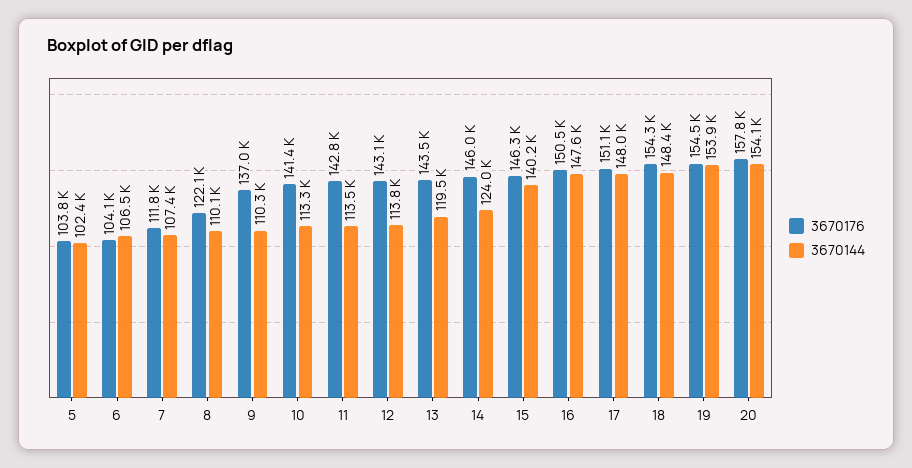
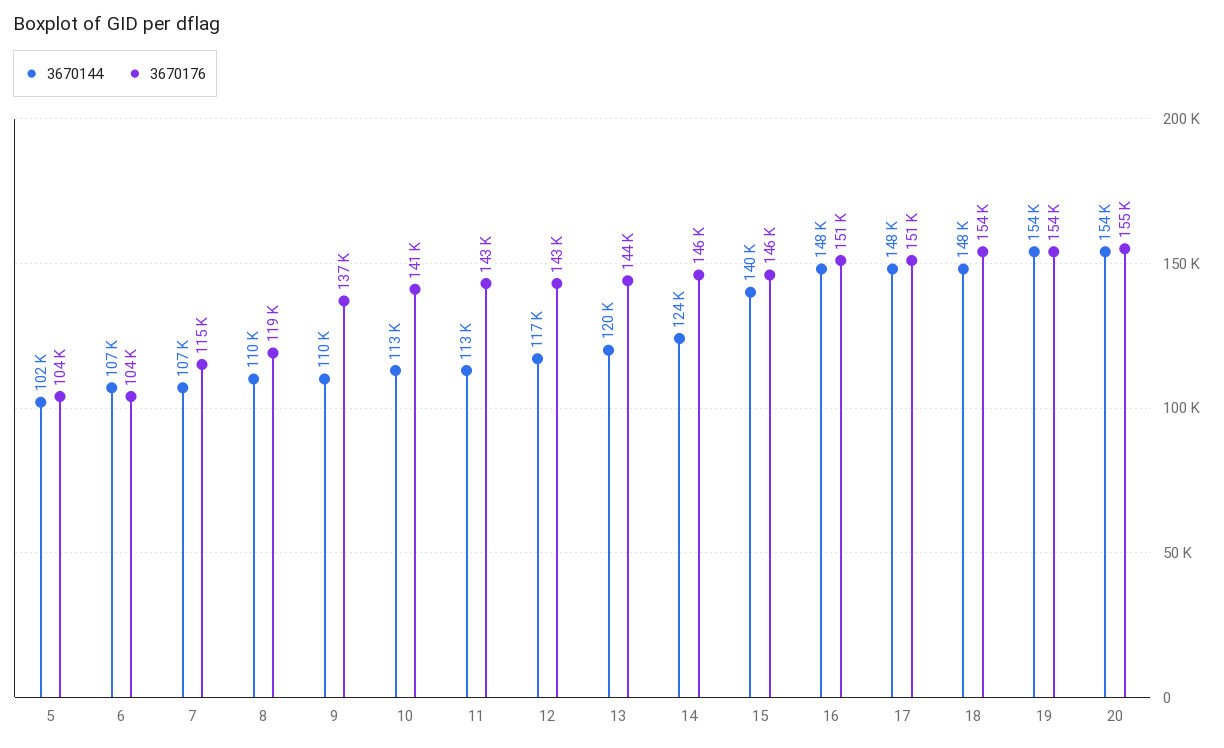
3670176, 7: 111800 -> 115000
3670176, 8: 122100 -> 119000
3670144, 12: 113800 -> 117000
3670176, 20: 157800 -> 155000

